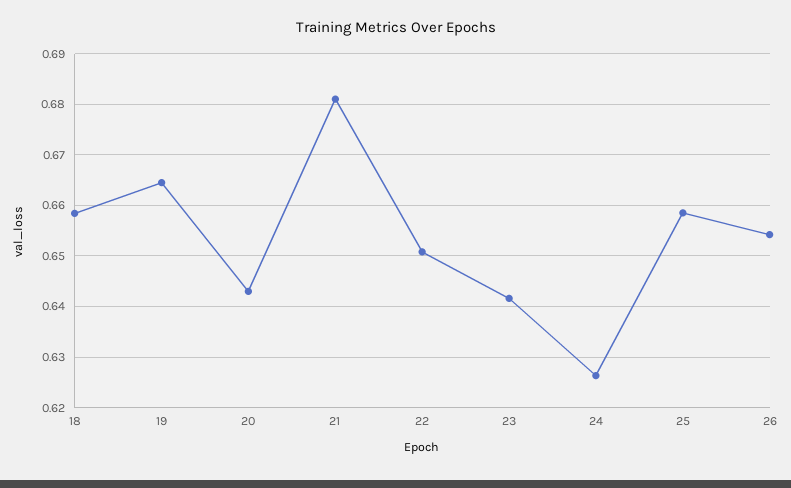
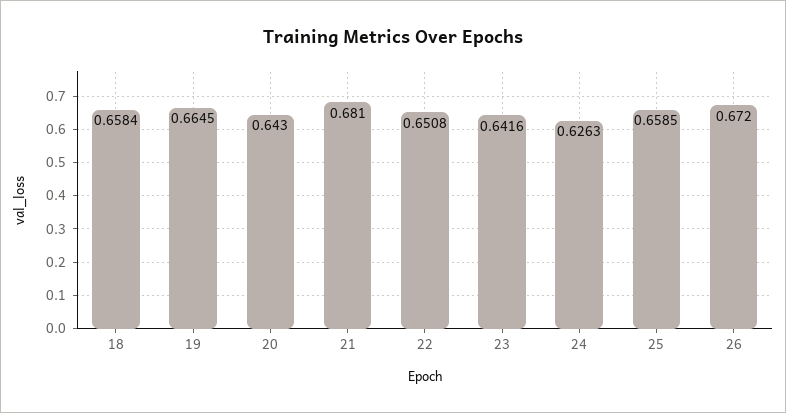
26: 0.654 -> 0.672

